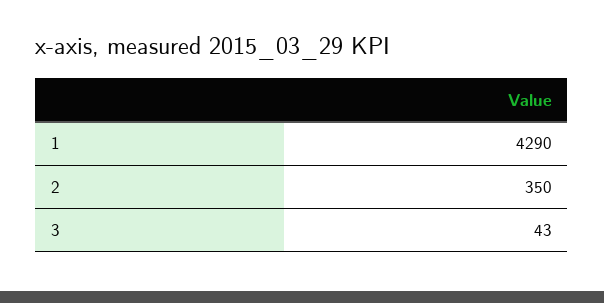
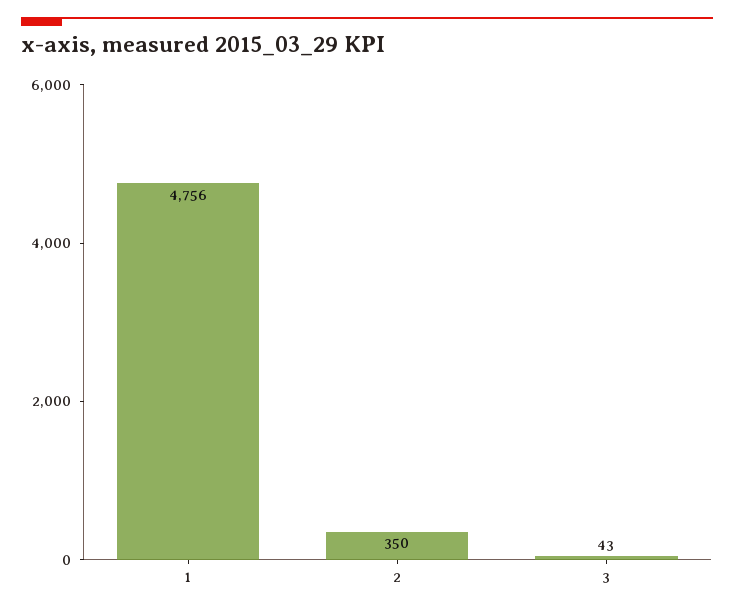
1: 4290 -> 4756

